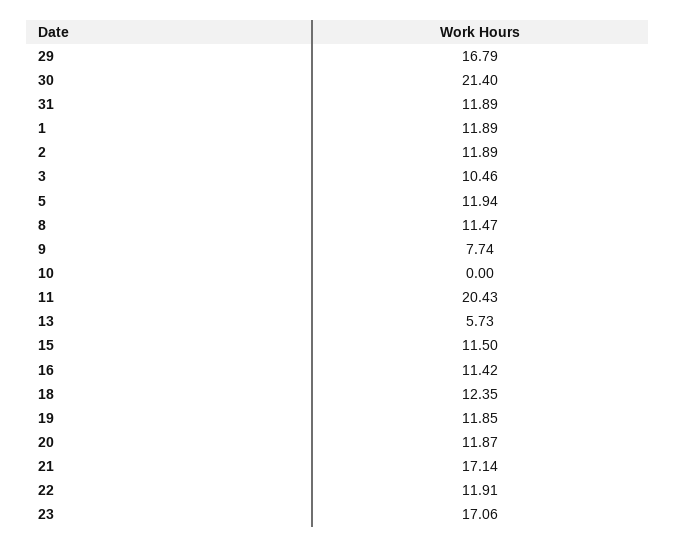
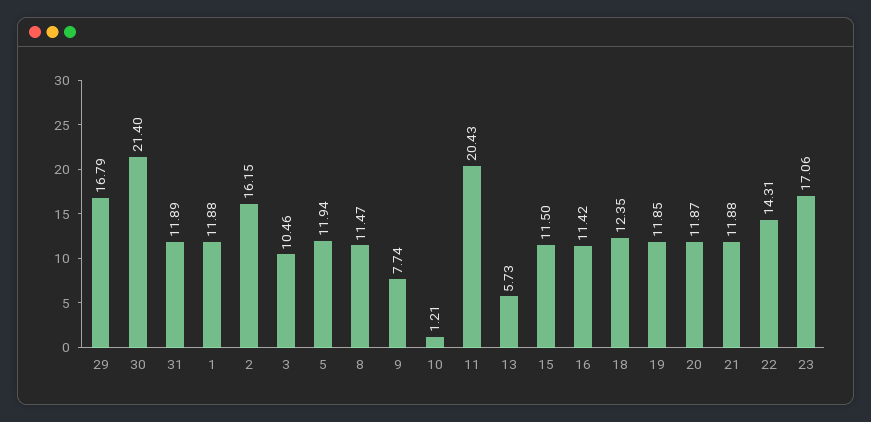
1: 11.89 -> 11.88
2: 11.89 -> 16.15
10: 0 -> 1.21
21: 17.14 -> 11.88
22: 11.91 -> 14.31

